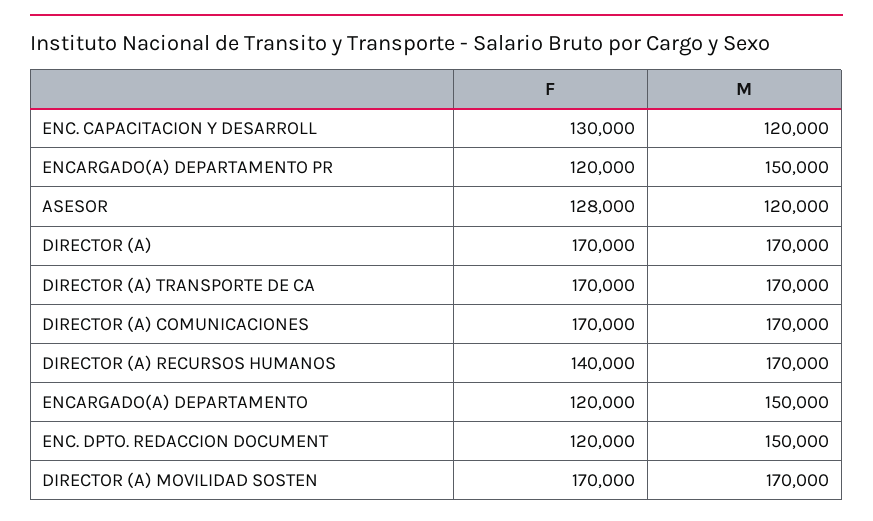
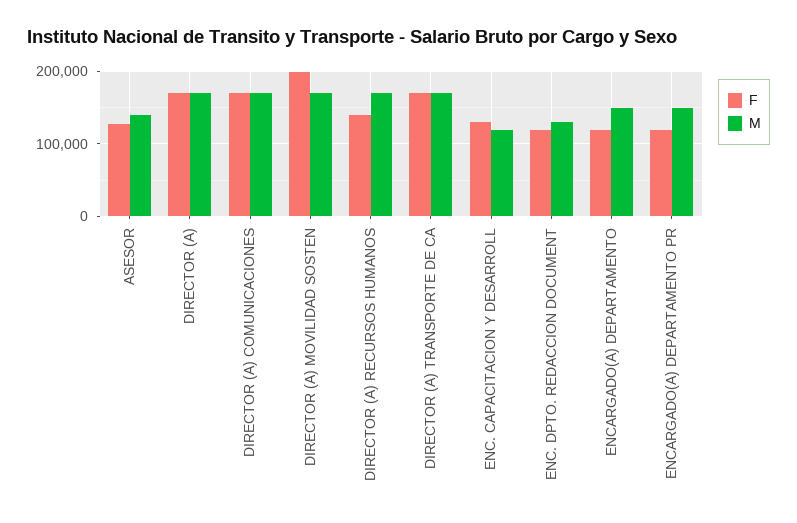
M, ASESOR: 120000 -> 140000
M, ENC. DPTO. REDACCION DOCUMENT: 150000 -> 130000
F, DIRECTOR (A) MOVILIDAD SOSTEN: 170000 -> 200000

